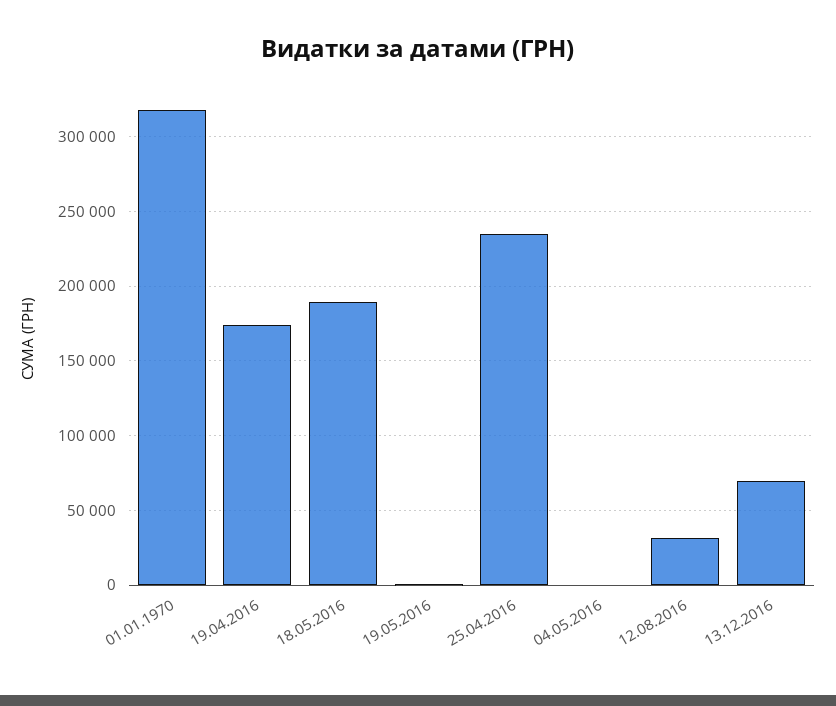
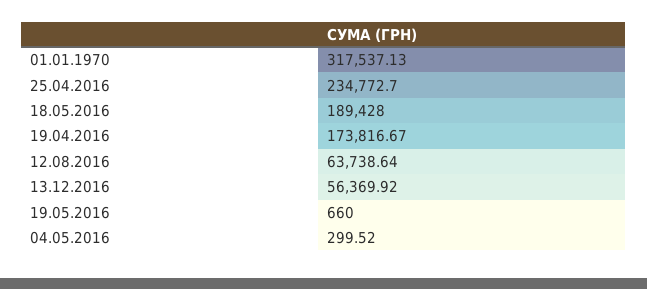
12.08.2016: 30000 -> 63738.64
13.12.2016: 70000 -> 56369.92

